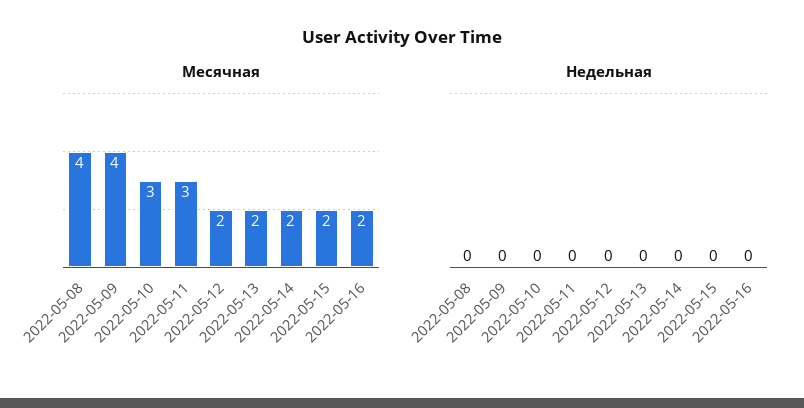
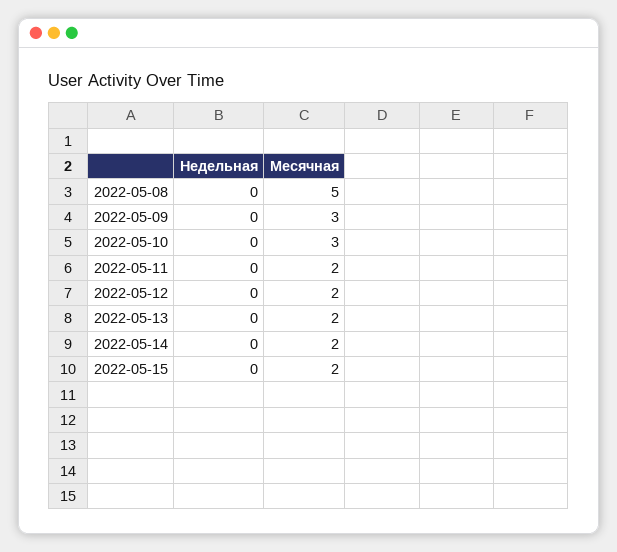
Месячная, 2022-05-08: 4 -> 5
Месячная, 2022-05-09: 4 -> 3
Месячная, 2022-05-11: 3 -> 2
Месячная, 2022-05-16: 2 -> none
Недельная, 2022-05-16: 0 -> none

